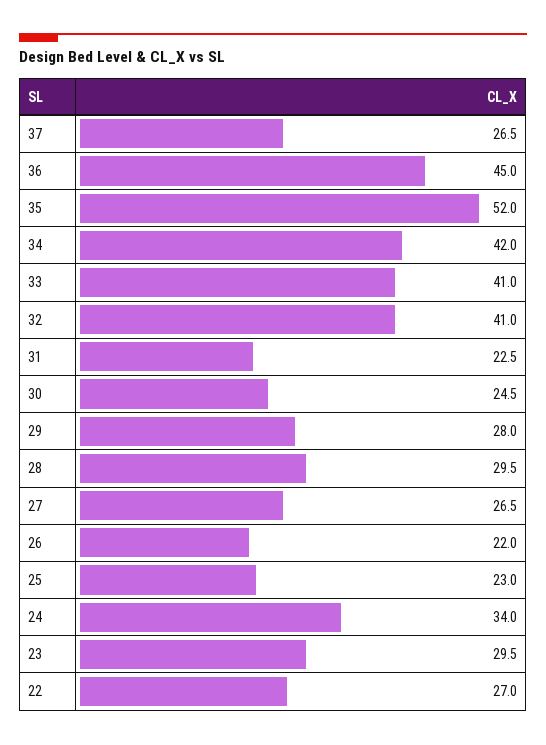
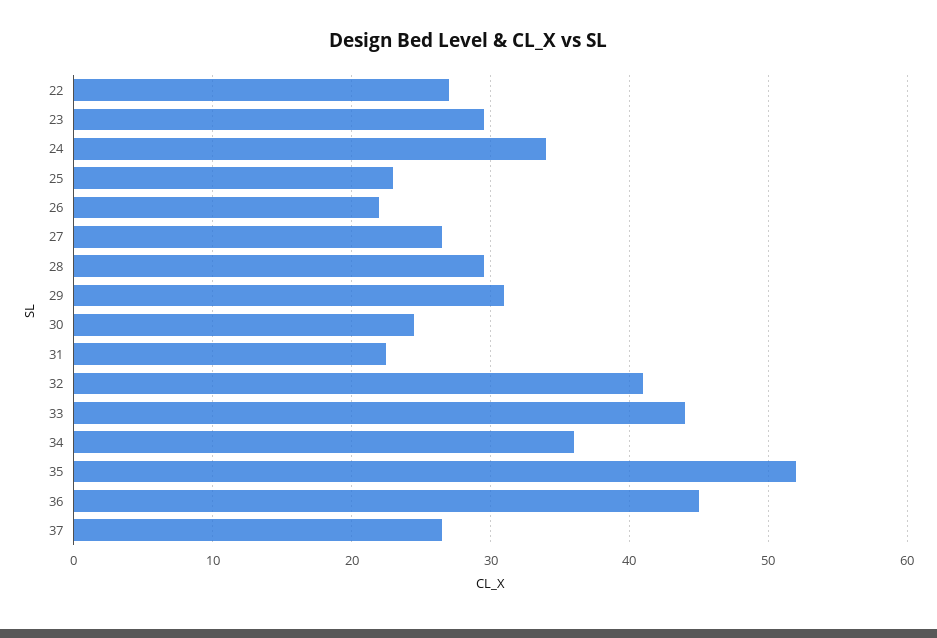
34: 42 -> 36
33: 41 -> 44
29: 28 -> 31

